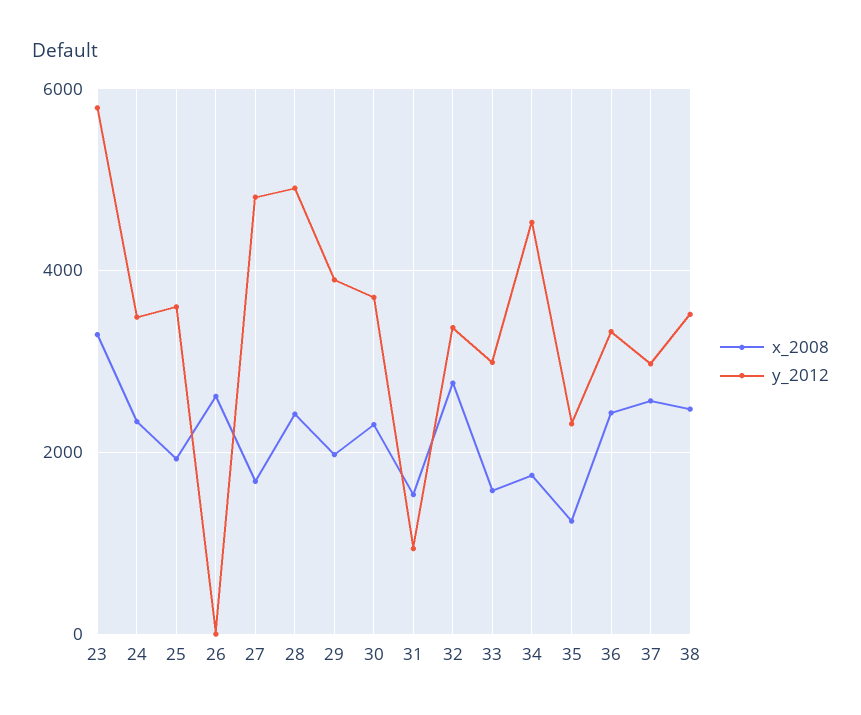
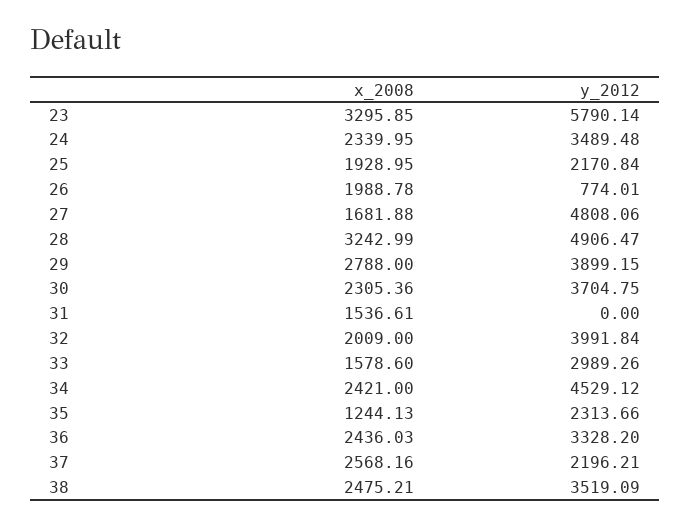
y_2012, 25: 3600 -> 2170.84
x_2008, 26: 2600 -> 1988.78
y_2012, 26: 0 -> 774.01
x_2008, 28: 2400 -> 3242.99
x_2008, 29: 2000 -> 2788
y_2012, 31: 1000 -> 0
x_2008, 32: 2800 -> 2009
y_2012, 32: 3400 -> 3991.84
x_2008, 34: 1800 -> 2421
y_2012, 37: 3000 -> 2196.21

